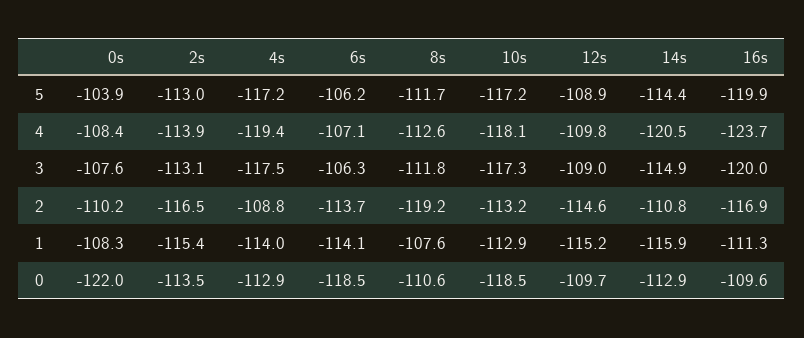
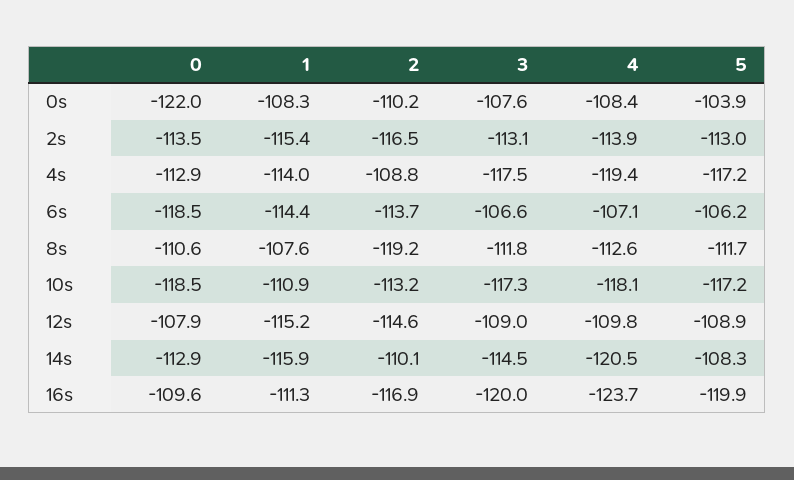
14s, 5: -114.4 -> -108.3
6s, 3: -106.3 -> -106.6
14s, 3: -114.9 -> -114.5
14s, 2: -110.8 -> -110.1
6s, 1: -114.1 -> -114.4
10s, 1: -112.9 -> -110.9
12s, 0: -109.7 -> -107.9

